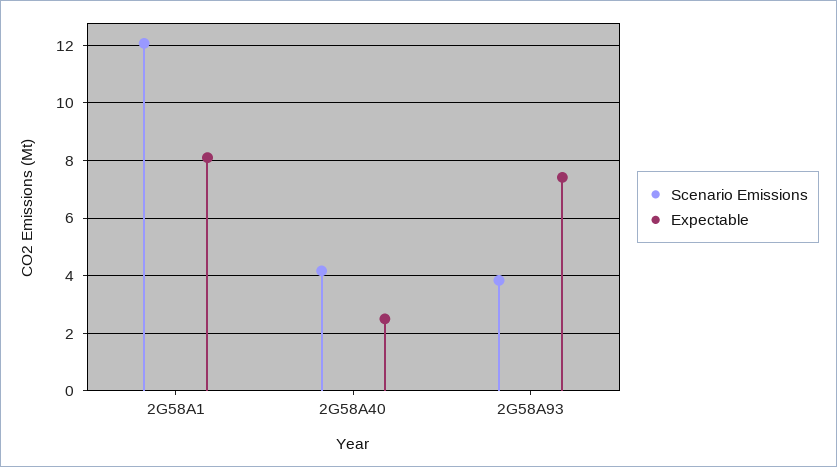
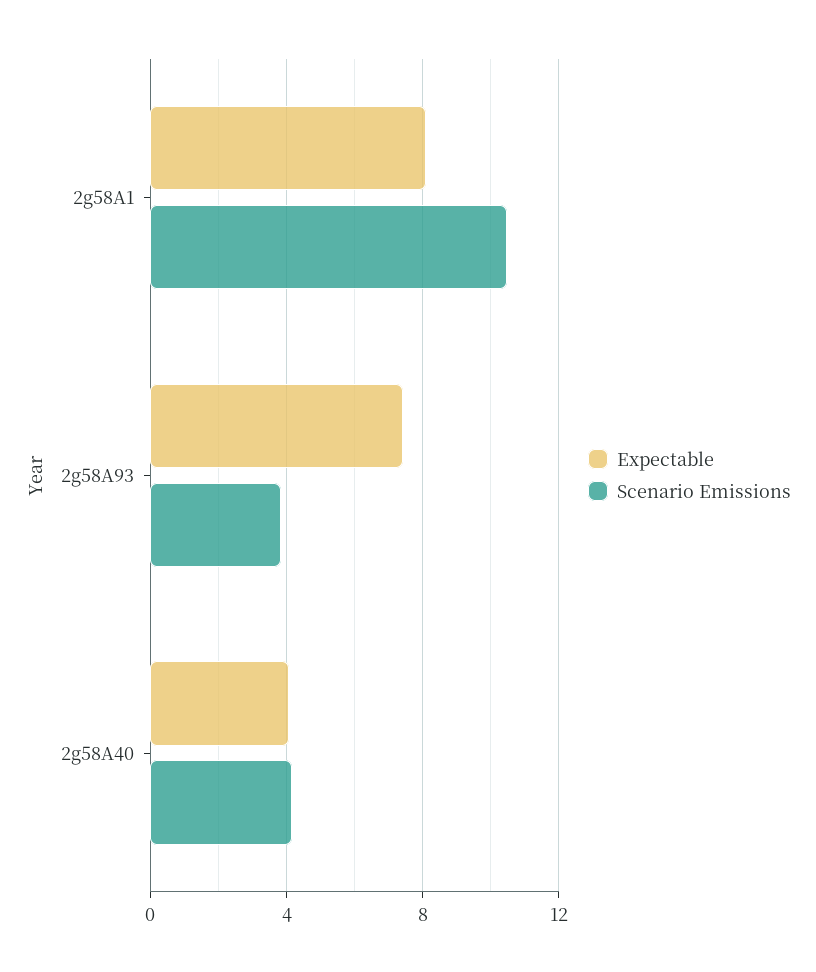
Scenario Emissions, 2G58A1: 12 -> 10.5
Expectable, 2G58A40: 2.5 -> 4

